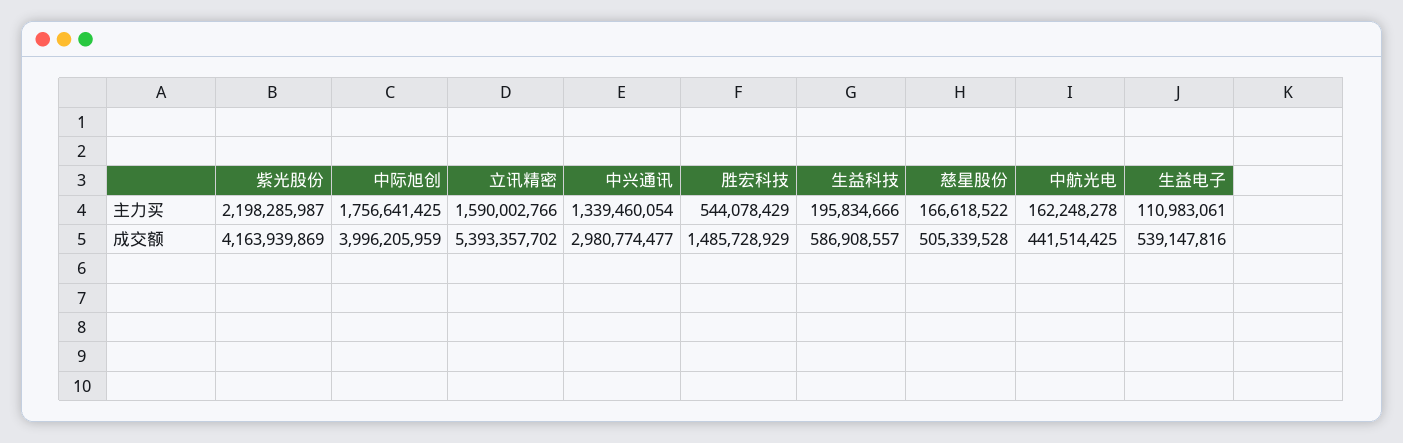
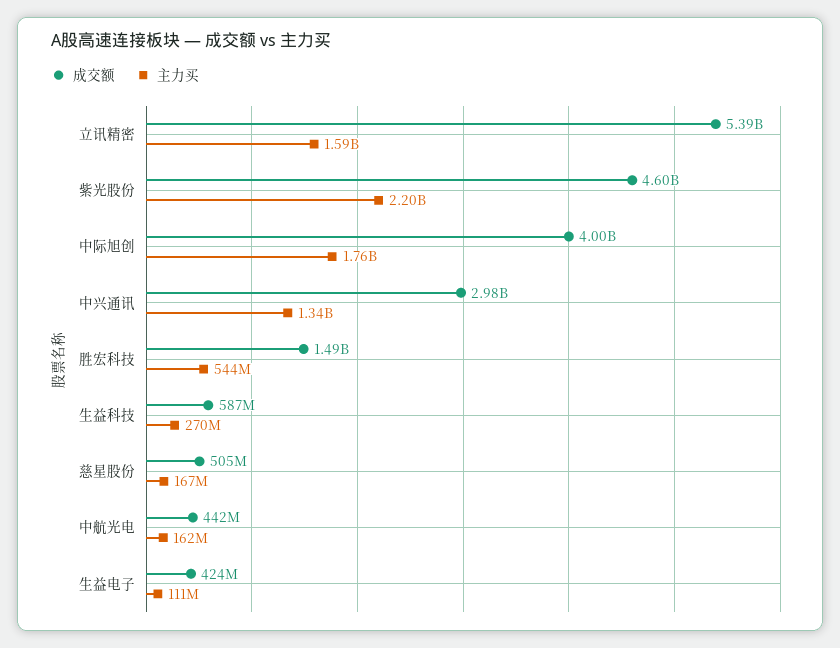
主力买, 生益科技: 195834666 -> 270000000
成交额, 紫光股份: 4163939869 -> 4600000000
成交额, 生益电子: 539147816 -> 424000000

